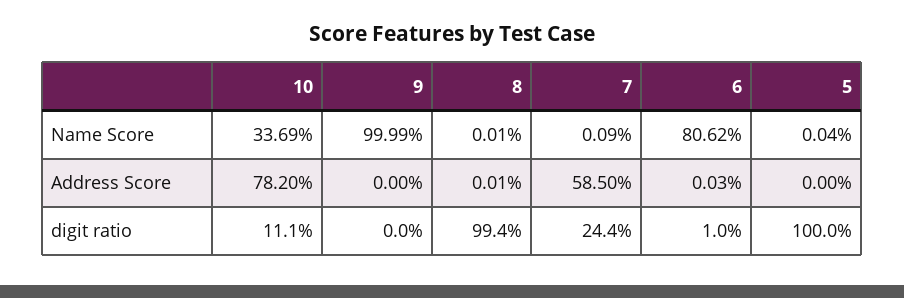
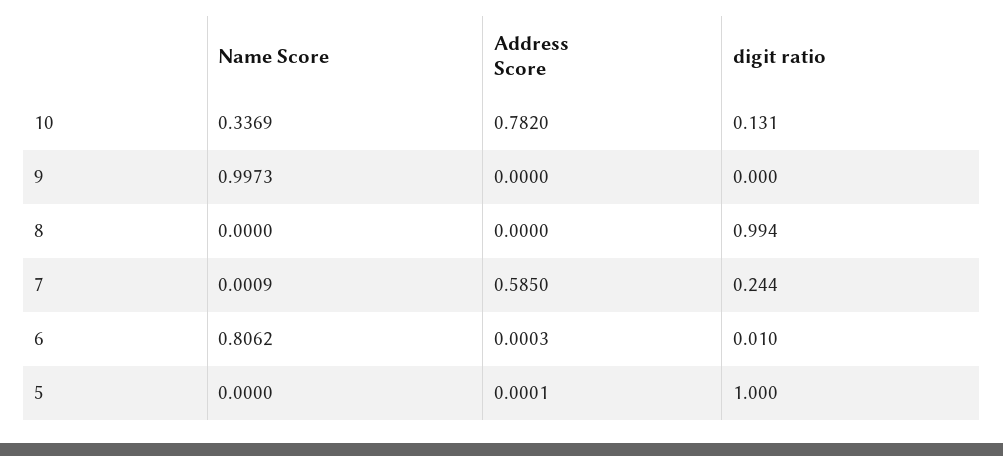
9, Name Score: 0.9999 -> 0.9973
8, Name Score: 0.0001 -> 0
5, Name Score: 0.0004 -> 0
8, Address Score: 0.0001 -> 0
5, Address Score: 0 -> 0.0001
10, digit ratio: 0.111 -> 0.131

